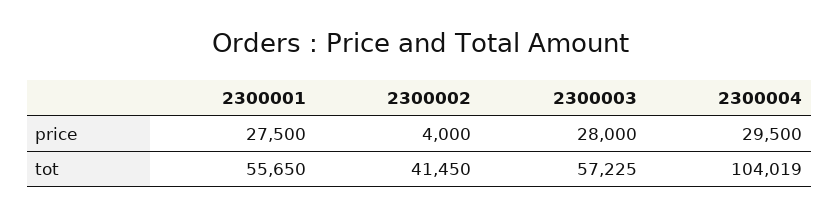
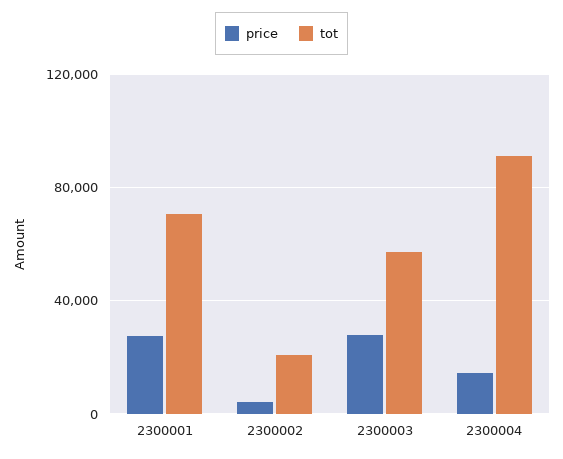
price, 2300004: 29500 -> 15000
tot, 2300001: 55650 -> 70000
tot, 2300002: 41450 -> 20000
tot, 2300004: 104019 -> 90000

